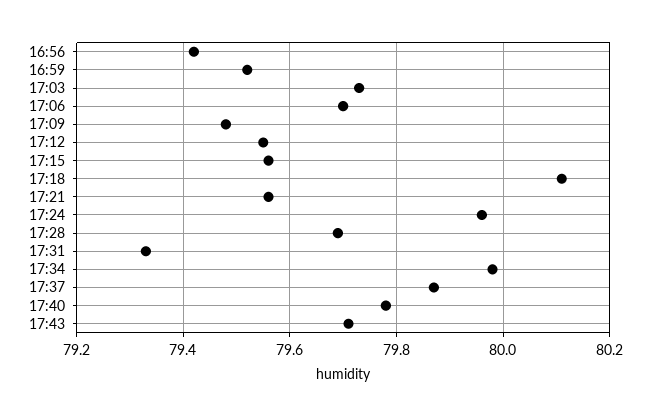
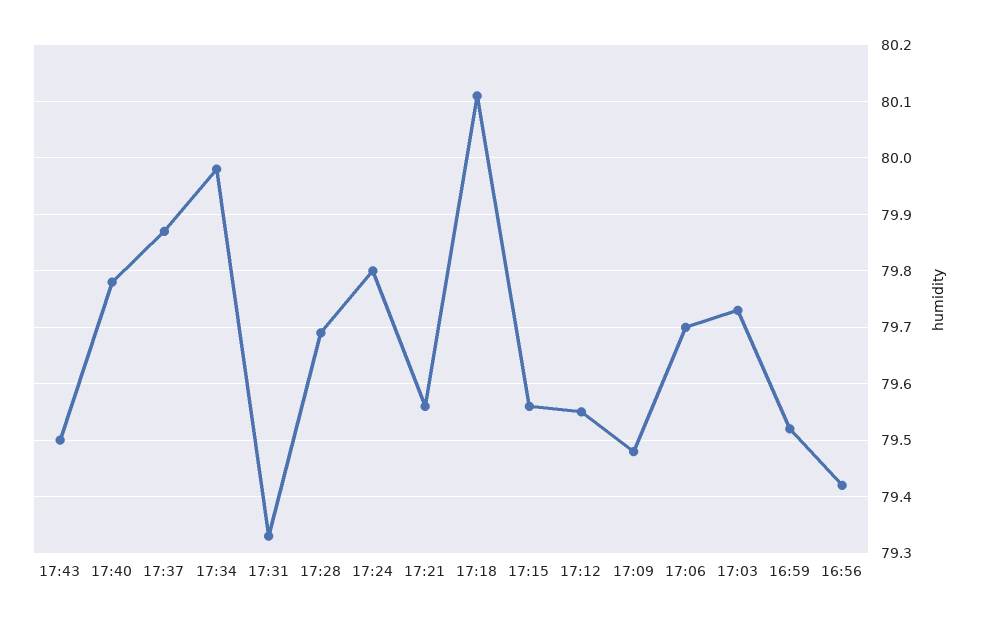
17:24: 79.95 -> 79.8
17:43: 79.7 -> 79.5

